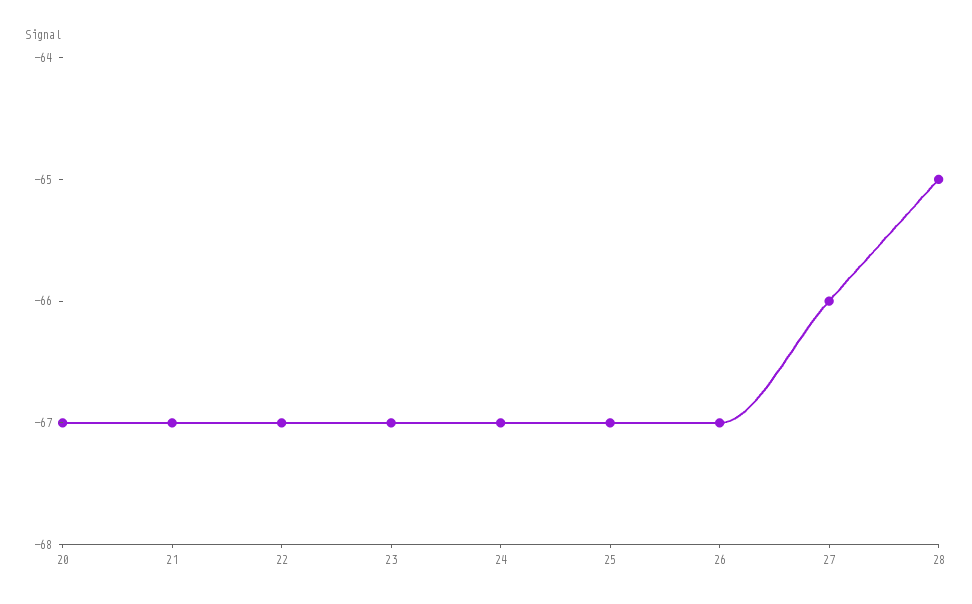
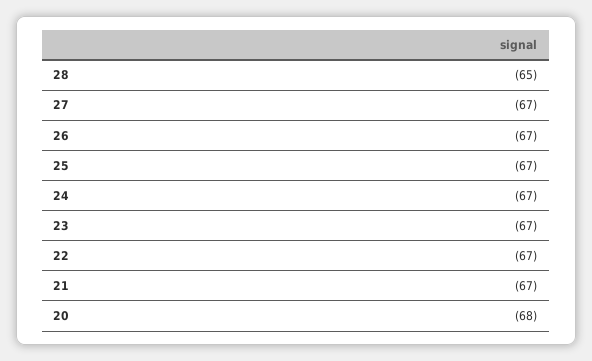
20: -67 -> -68
27: -66 -> -67

